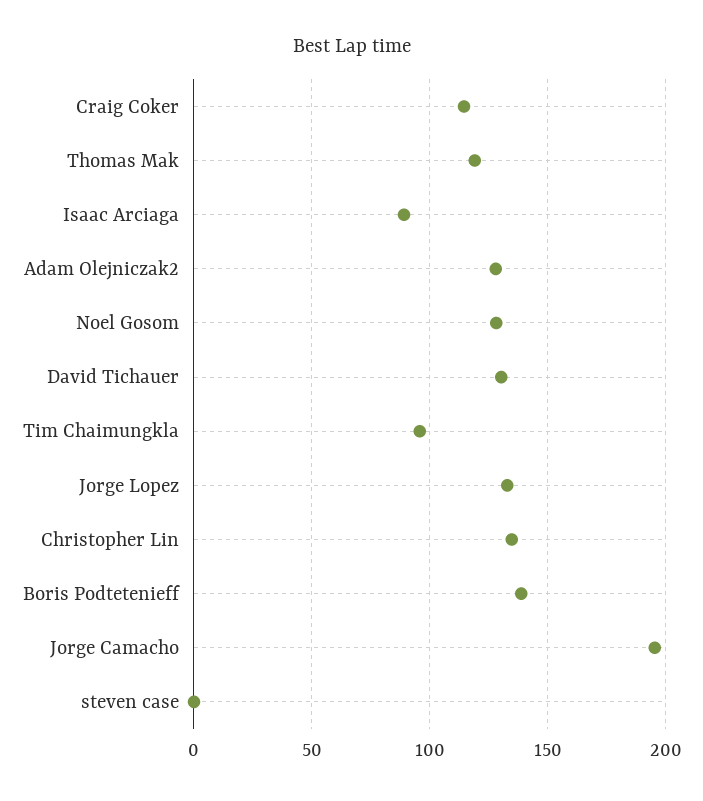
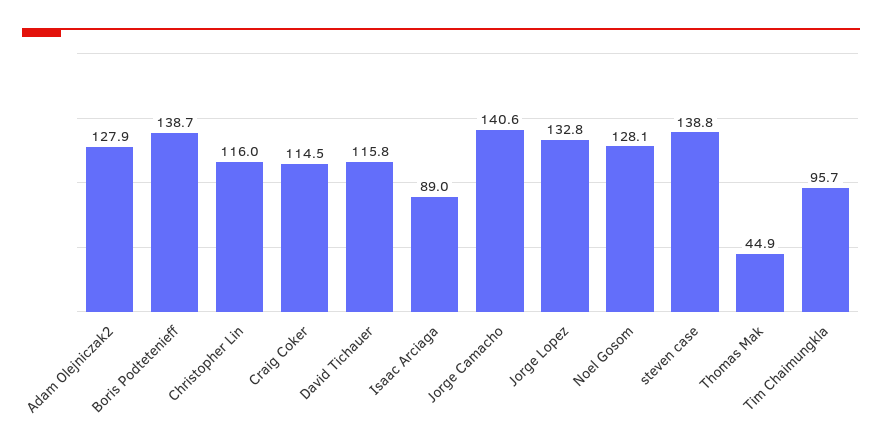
Thomas Mak: 120 -> 44.9
David Tichauer: 130 -> 115.8
Christopher Lin: 135 -> 116
Jorge Camacho: 195 -> 140.6
steven case: 0 -> 138.8

